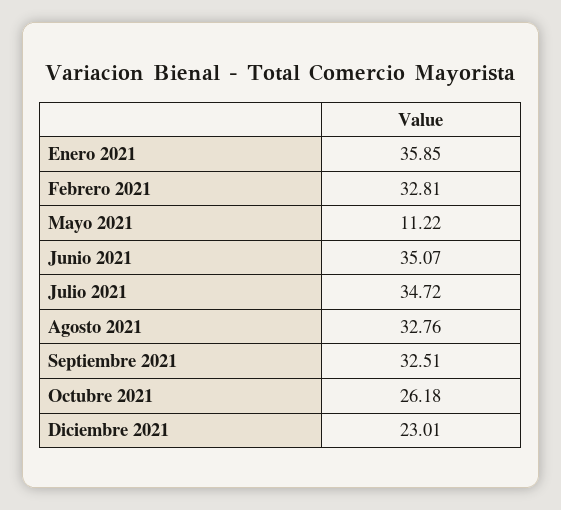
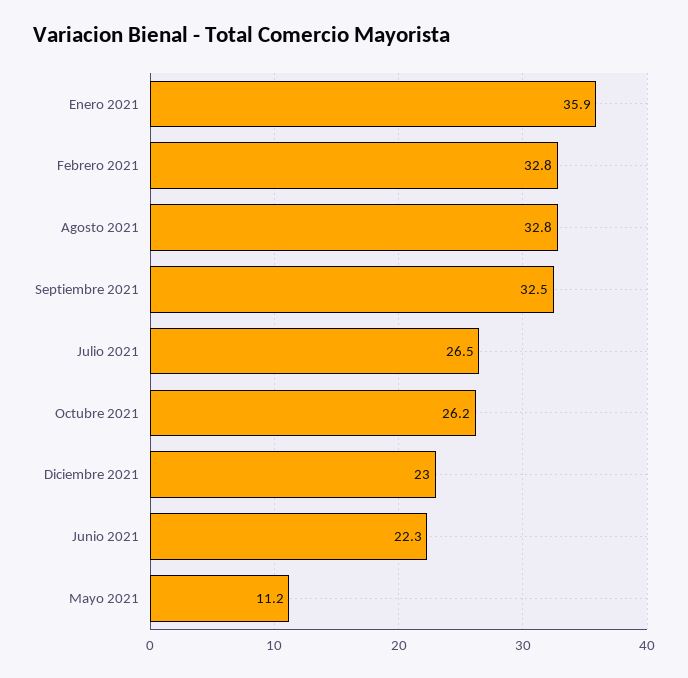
Junio 2021: 35.07 -> 22.3
Julio 2021: 34.72 -> 26.5

